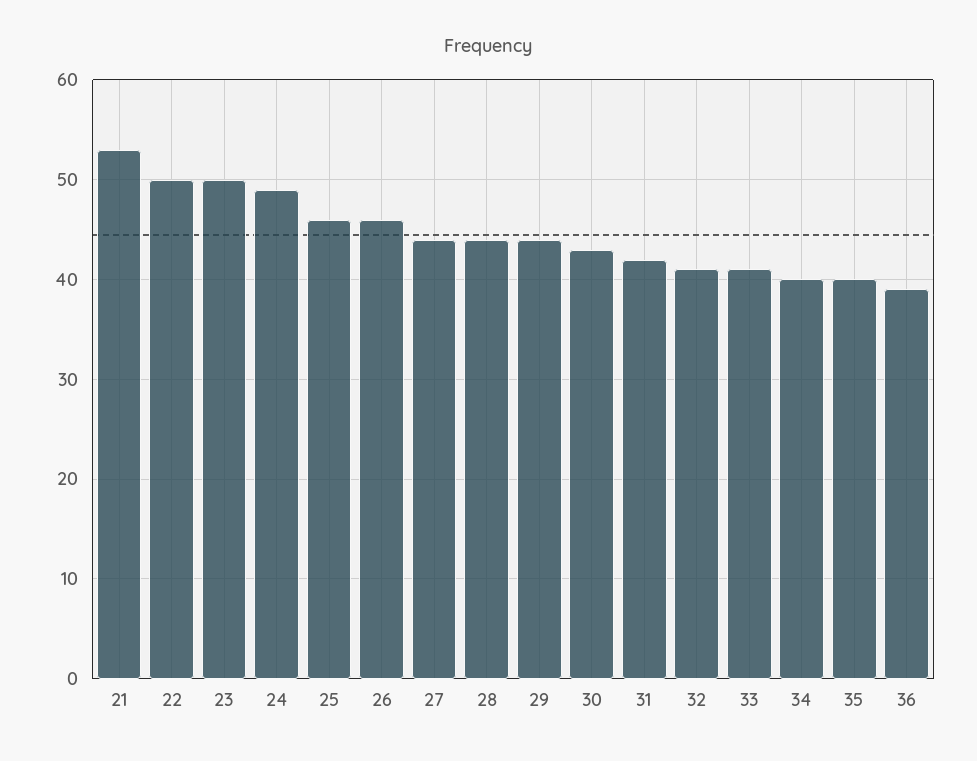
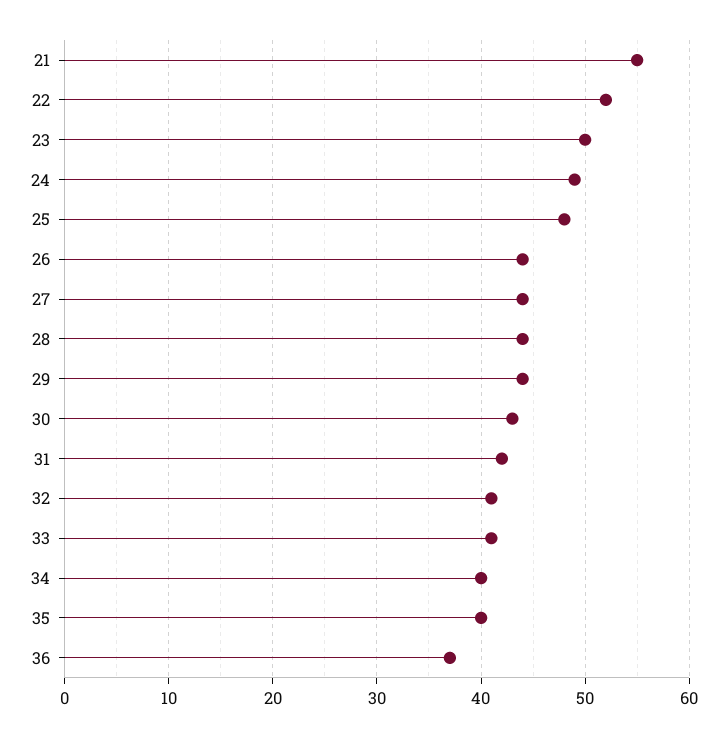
21: 53 -> 55
22: 50 -> 52
25: 46 -> 48
26: 46 -> 44
36: 39 -> 37

